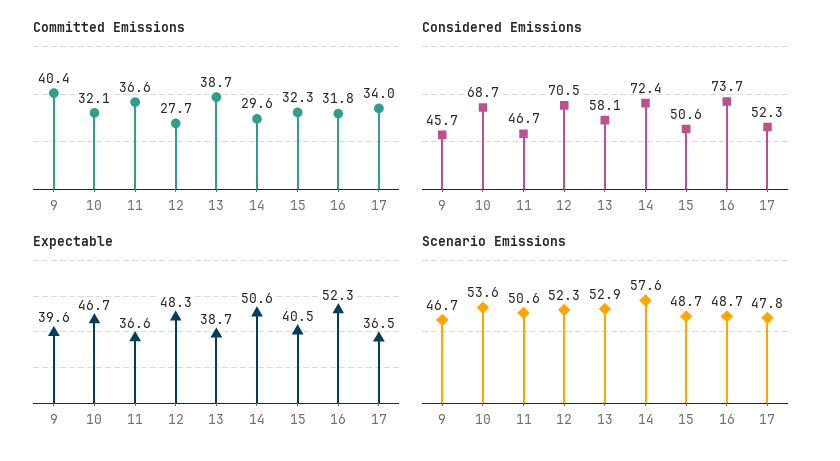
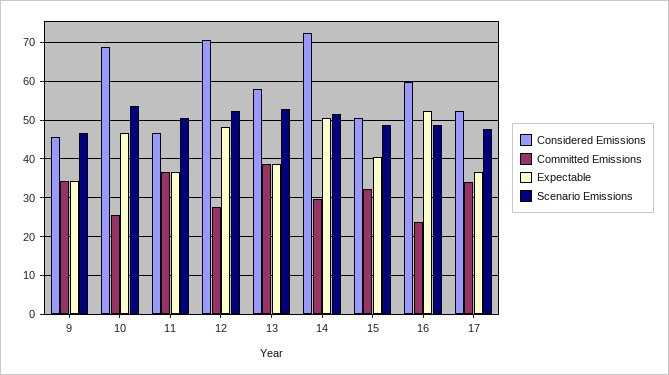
Committed Emissions, 9: 40.4 -> 34
Committed Emissions, 10: 32.1 -> 26
Committed Emissions, 16: 31.8 -> 24
Considered Emissions, 16: 73.7 -> 60
Expectable, 9: 39.6 -> 34
Scenario Emissions, 14: 57.6 -> 52

